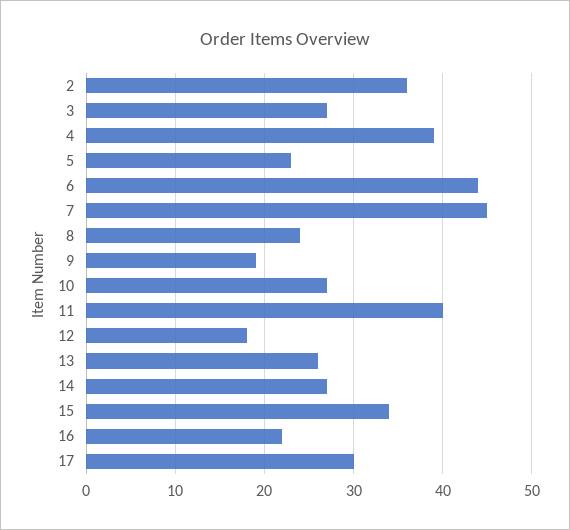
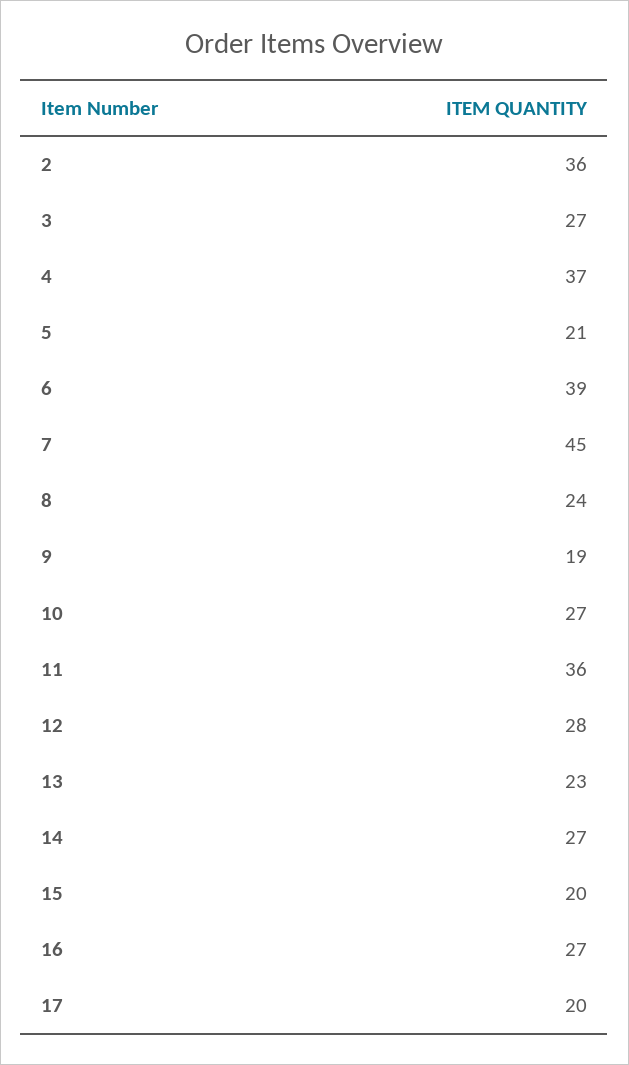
4: 39 -> 37
5: 23 -> 21
6: 44 -> 39
11: 40 -> 36
12: 18 -> 28
13: 26 -> 23
15: 34 -> 20
16: 22 -> 27
17: 30 -> 20

